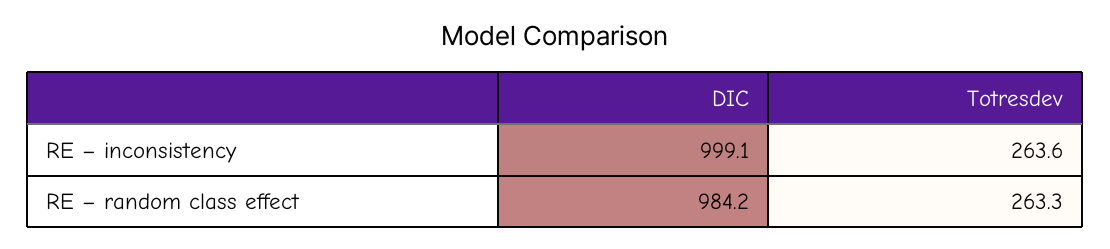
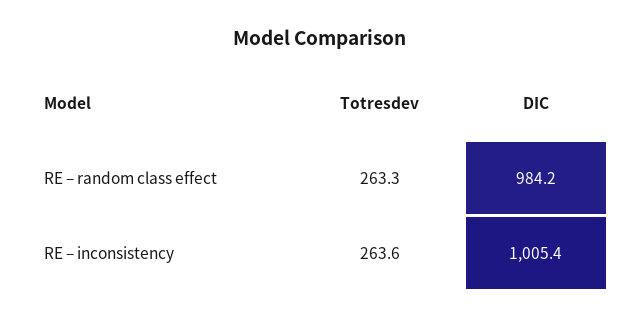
DIC, RE – inconsistency: 999.1 -> 1005.4

